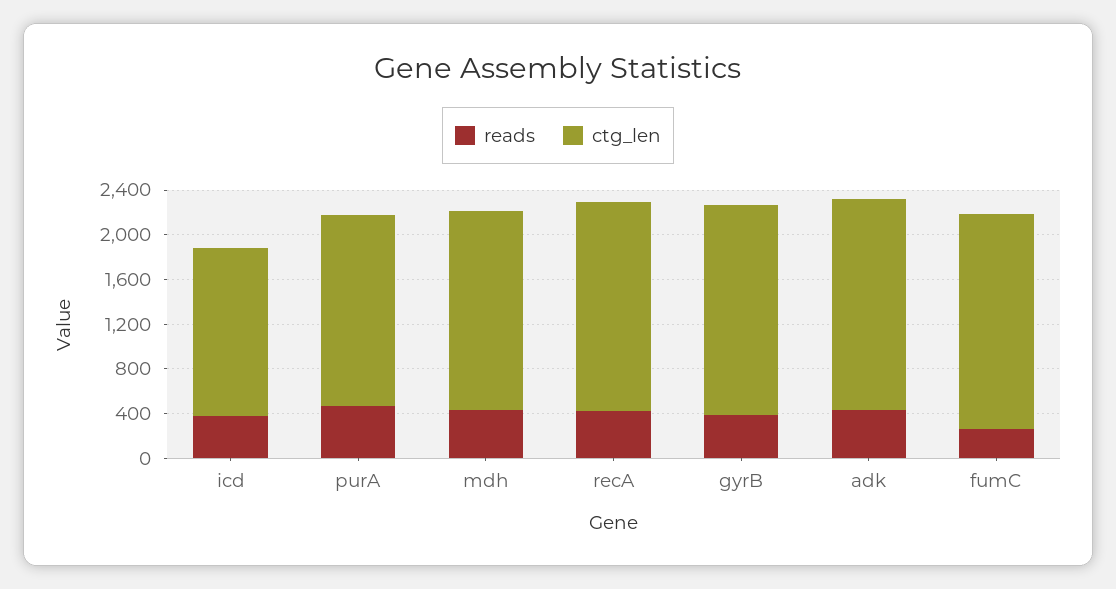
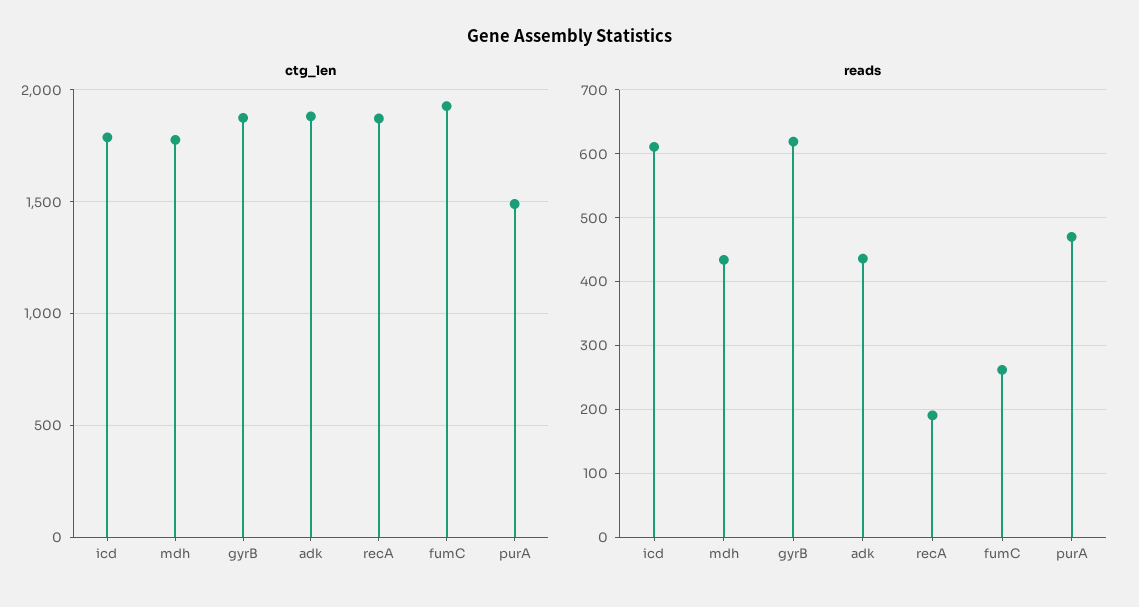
reads, icd: 400 -> 610
ctg_len, icd: 1500 -> 1800
ctg_len, purA: 1700 -> 1500
reads, recA: 400 -> 190
reads, gyrB: 400 -> 620

